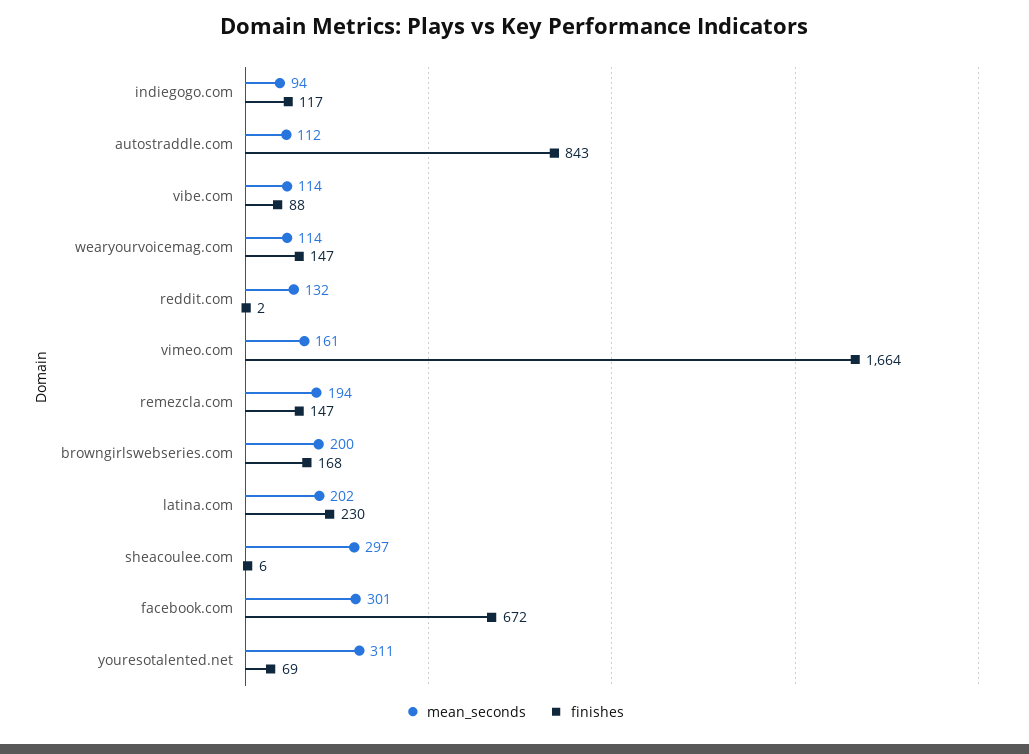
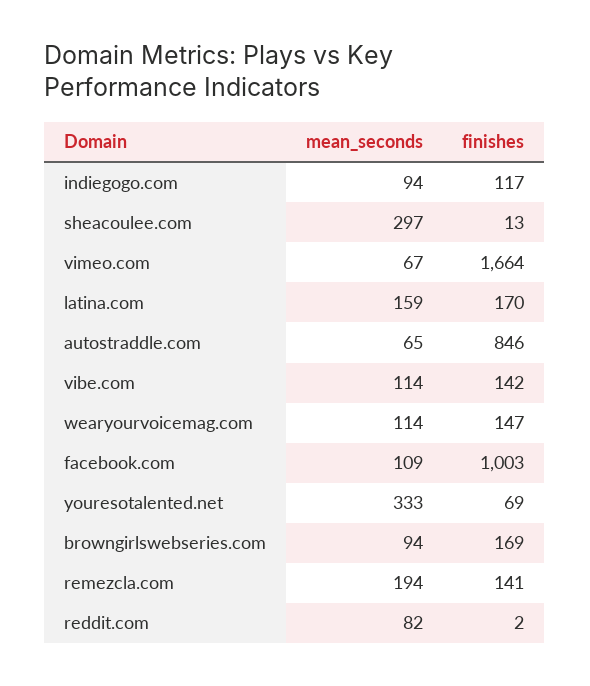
mean_seconds, autostraddle.com: 112 -> 65
finishes, autostraddle.com: 843 -> 846
finishes, vibe.com: 88 -> 142
mean_seconds, reddit.com: 132 -> 82
mean_seconds, vimeo.com: 161 -> 67
finishes, remezcla.com: 147 -> 141
mean_seconds, browngirlswebseries.com: 200 -> 94
finishes, browngirlswebseries.com: 168 -> 169
mean_seconds, latina.com: 202 -> 159
finishes, latina.com: 230 -> 170
finishes, sheacoulee.com: 6 -> 13
mean_seconds, facebook.com: 301 -> 109
finishes, facebook.com: 672 -> 1003
mean_seconds, youresotalented.net: 311 -> 333

